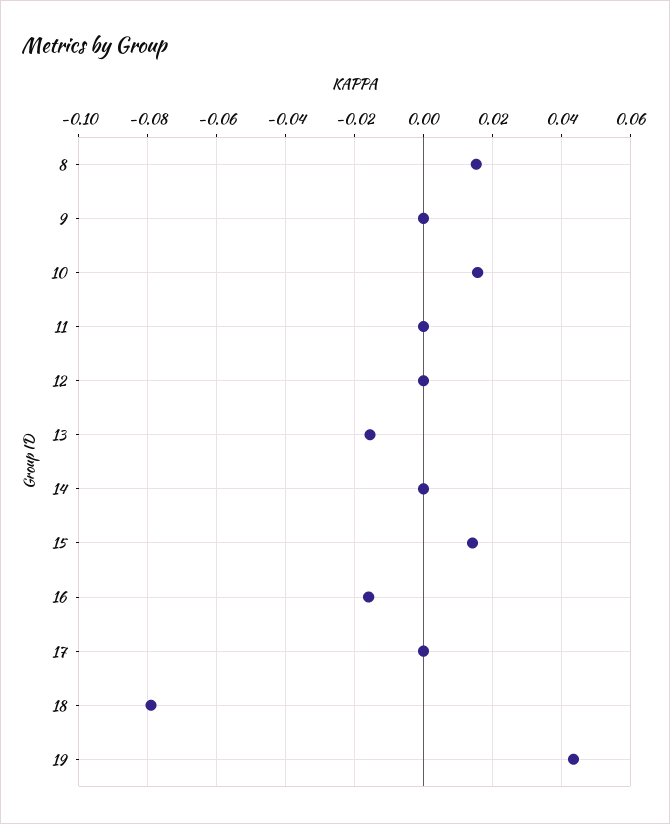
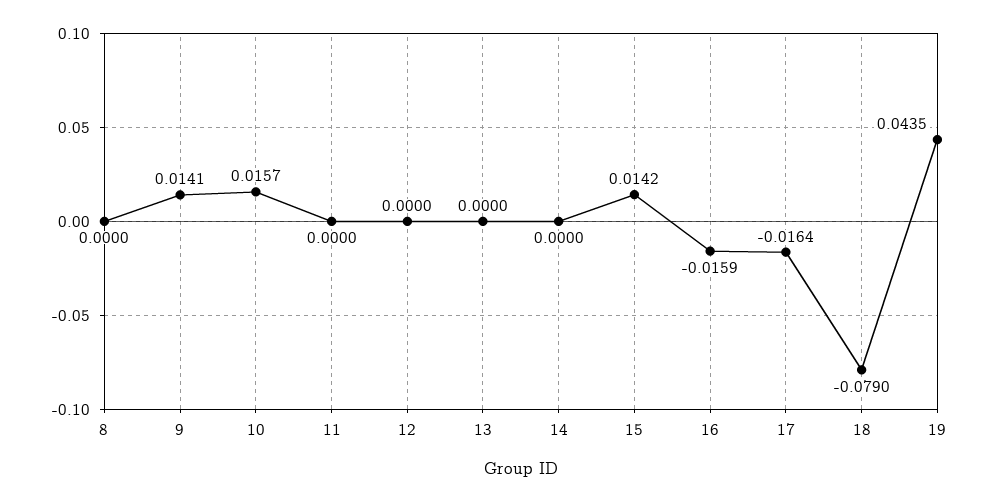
8: 0.016 -> 0
9: 0 -> 0.0141
13: -0.016 -> 0
17: 0 -> -0.0164

